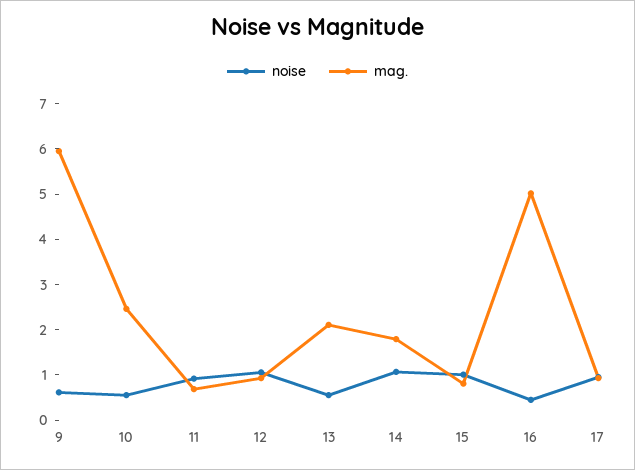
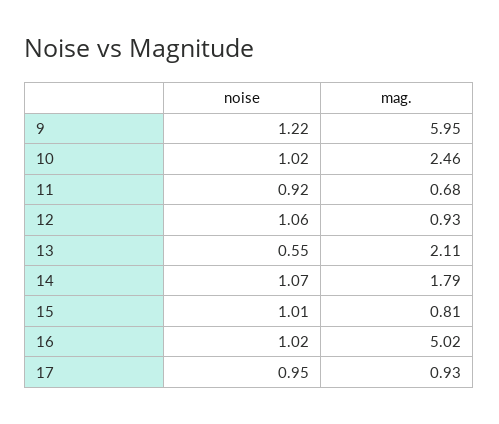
noise, 9: 0.6 -> 1.22
noise, 10: 0.6 -> 1.02
noise, 16: 0.4 -> 1.02

